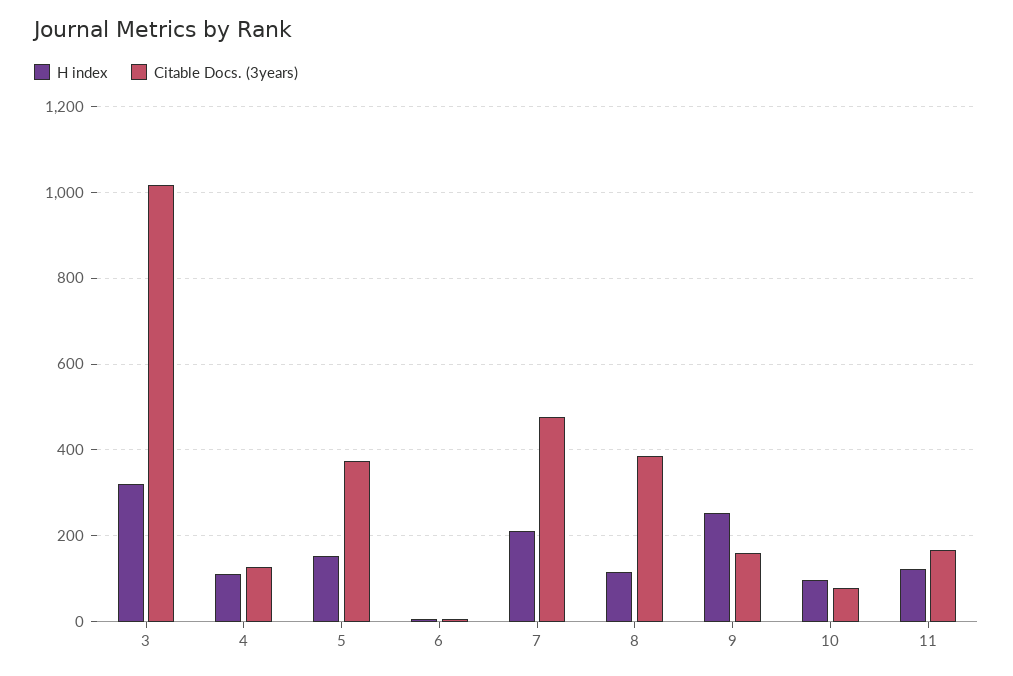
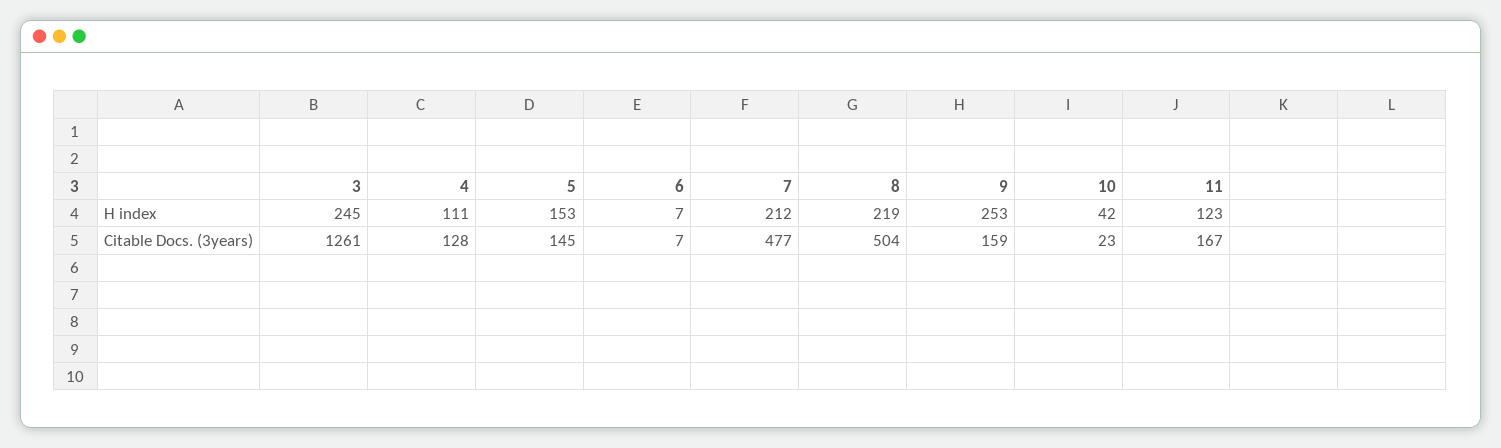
H index, 3: 320 -> 245
Citable Docs. (3years), 3: 1020 -> 1261
Citable Docs. (3years), 5: 380 -> 145
H index, 8: 120 -> 219
Citable Docs. (3years), 8: 380 -> 504
H index, 10: 100 -> 42
Citable Docs. (3years), 10: 80 -> 23

